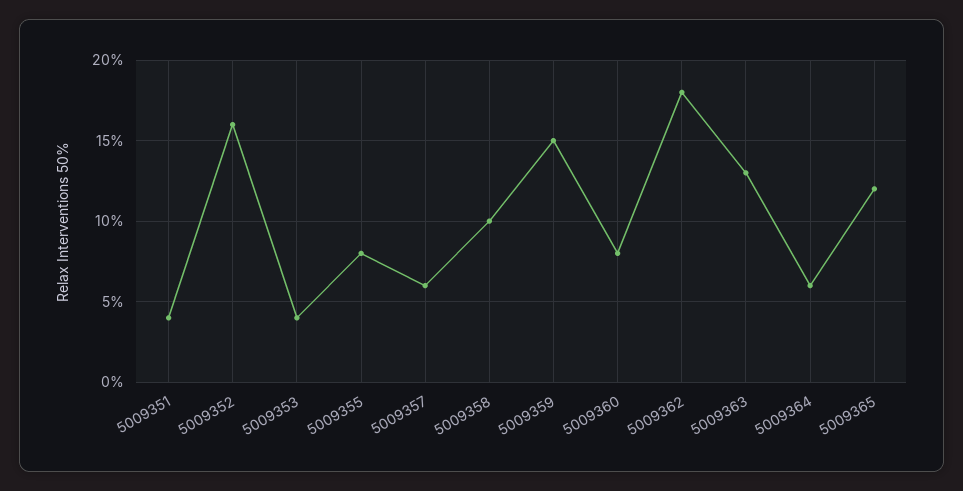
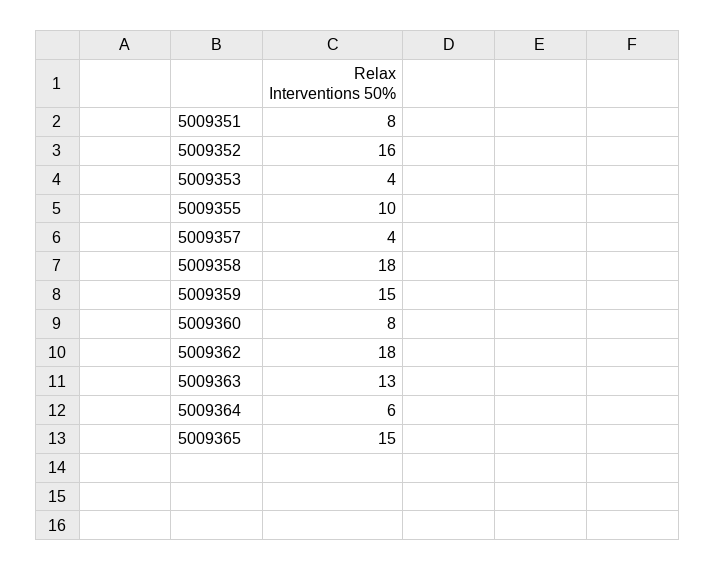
5009351: 4 -> 8
5009355: 8 -> 10
5009357: 6 -> 4
5009358: 10 -> 18
5009365: 12 -> 15

